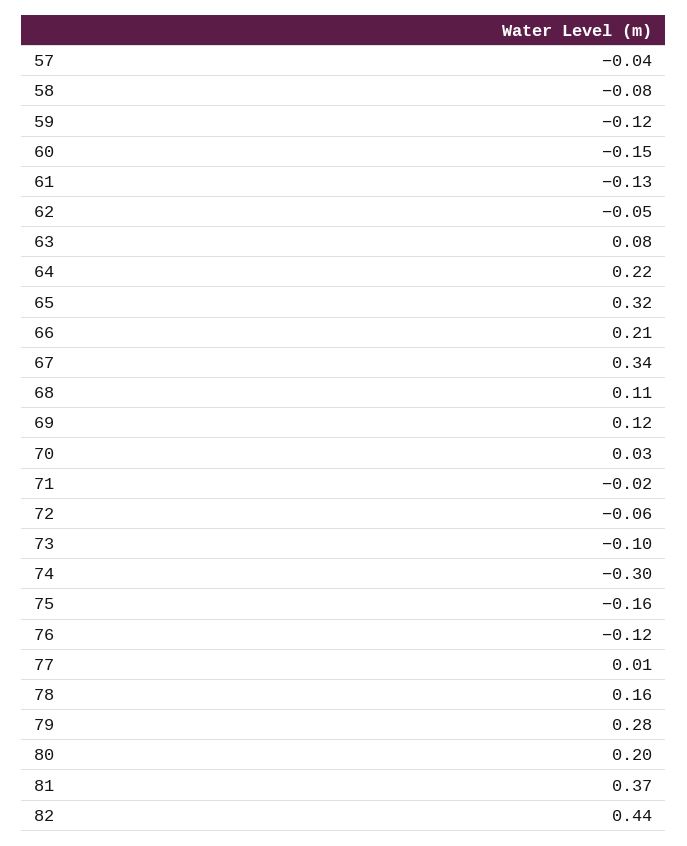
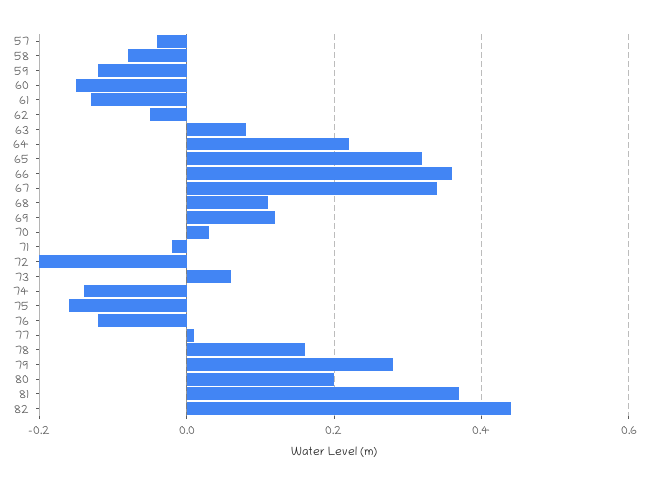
66: 0.21 -> 0.35
72: -0.06 -> -0.2
73: -0.1 -> 0.05
74: -0.3 -> -0.15

